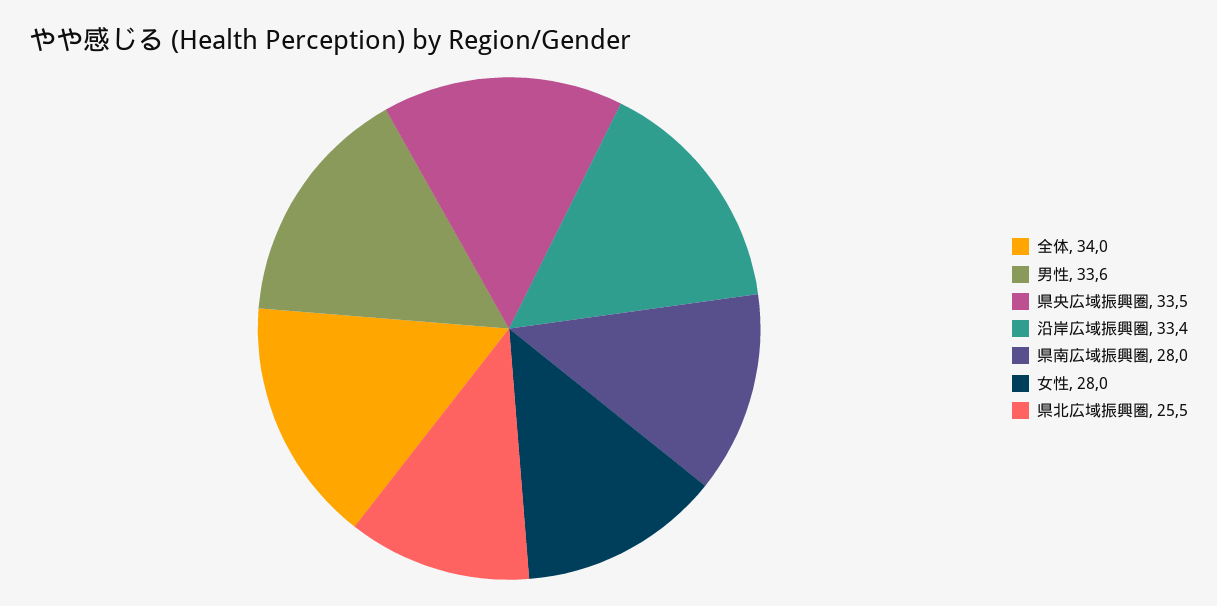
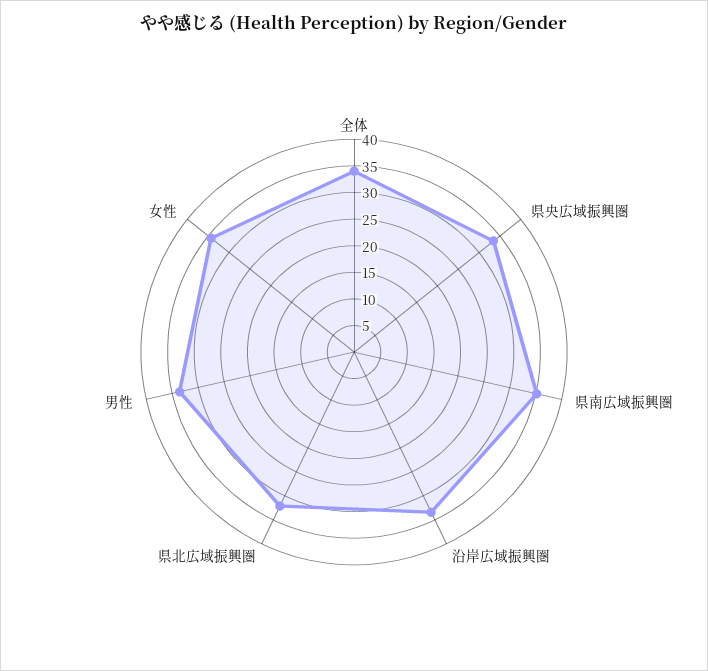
県南広域振興圏: 28 -> 35
女性: 28 -> 35
県北広域振興圏: 25.5 -> 32.5

